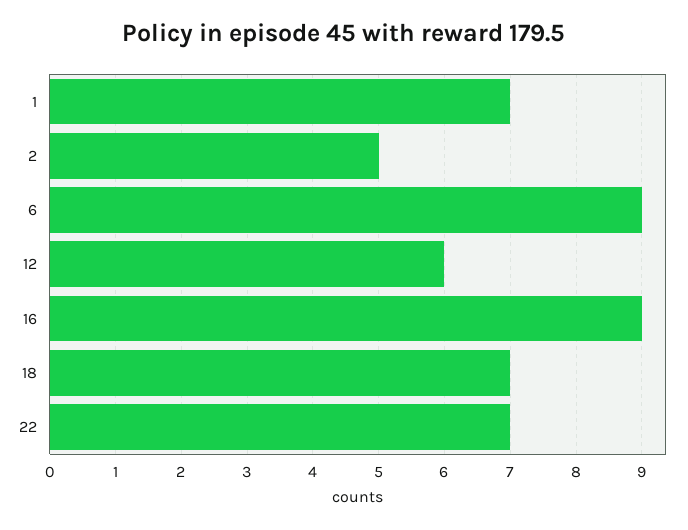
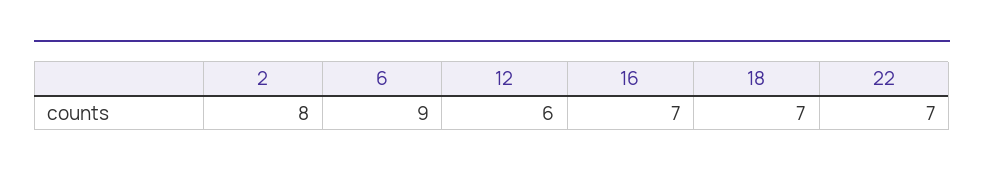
1: 7 -> none
2: 5 -> 8
16: 9 -> 7

